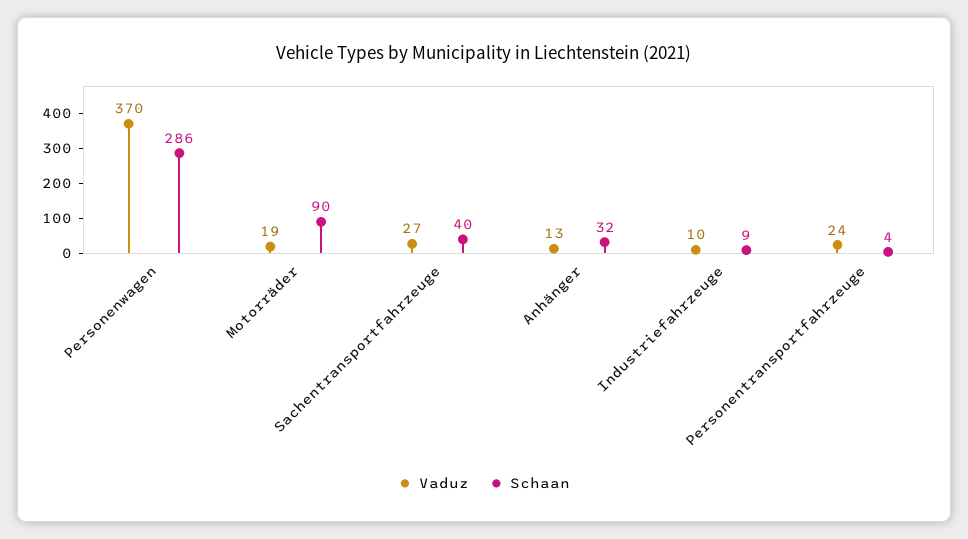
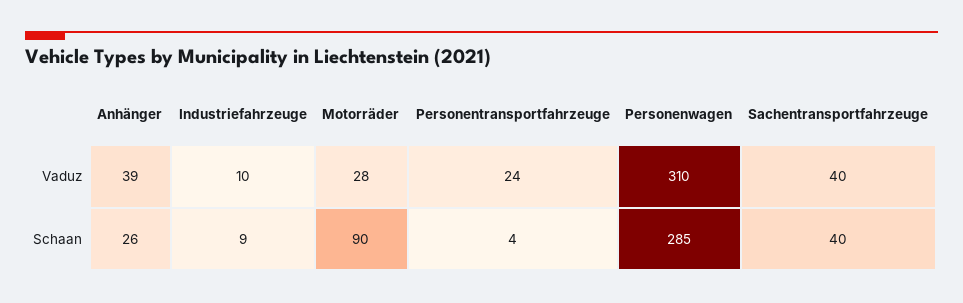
Vaduz, Personenwagen: 370 -> 310
Schaan, Personenwagen: 286 -> 285
Vaduz, Motorräder: 19 -> 28
Vaduz, Sachentransportfahrzeuge: 27 -> 40
Vaduz, Anhänger: 13 -> 39
Schaan, Anhänger: 32 -> 26

